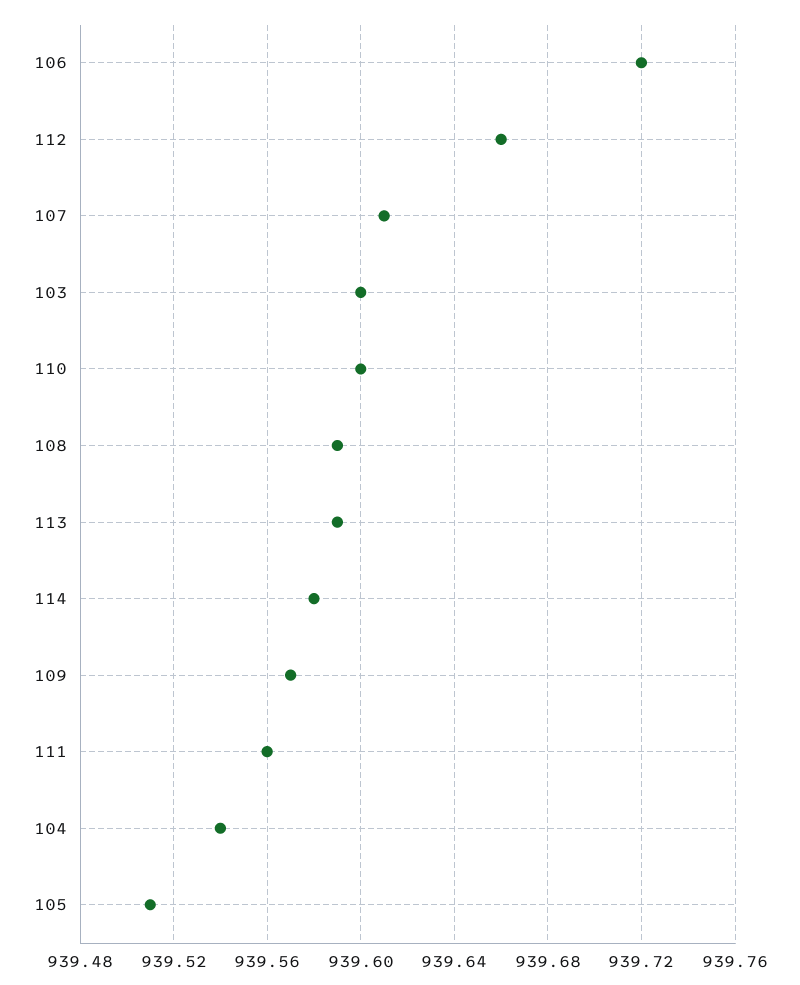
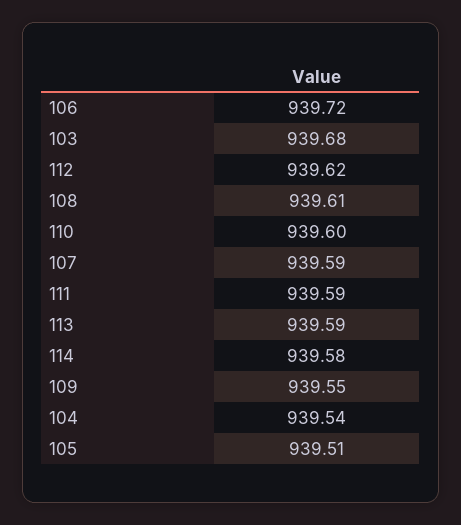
112: 939.66 -> 939.62
107: 939.61 -> 939.59
103: 939.6 -> 939.68
108: 939.59 -> 939.61
109: 939.57 -> 939.55
111: 939.56 -> 939.59

